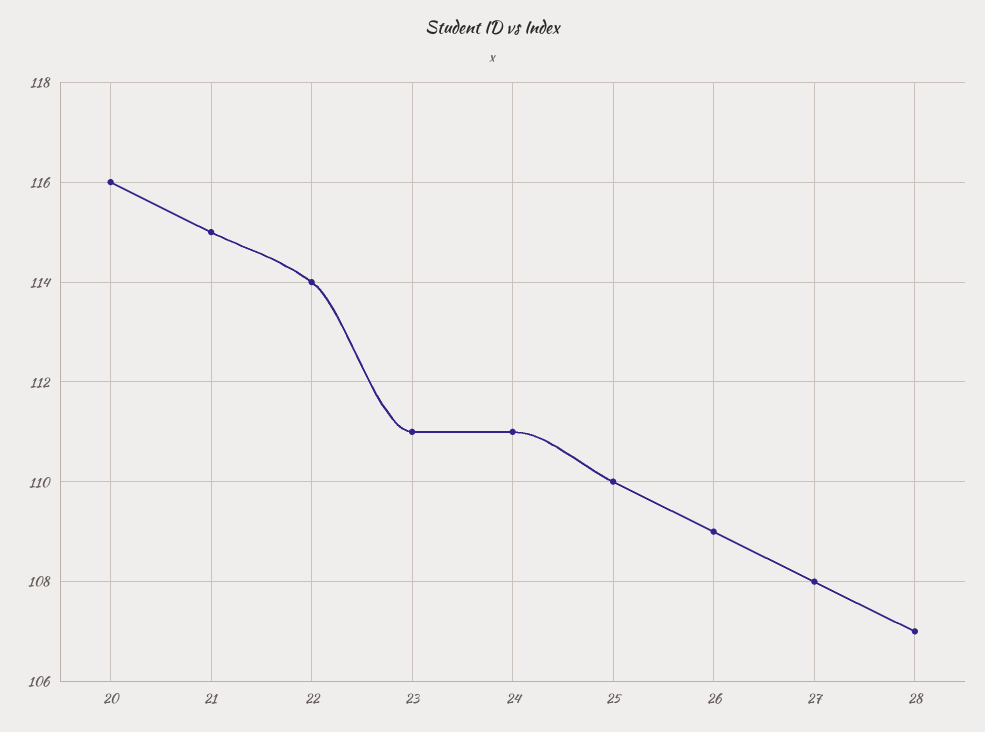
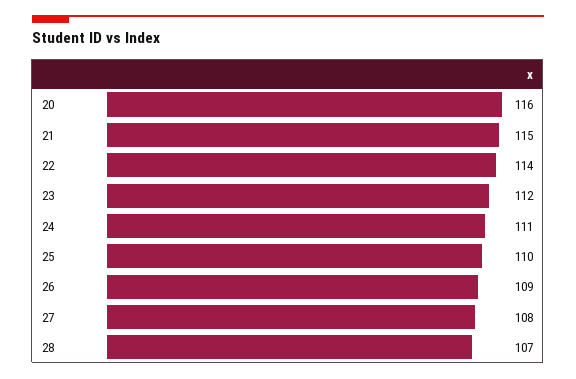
23: 111 -> 112

